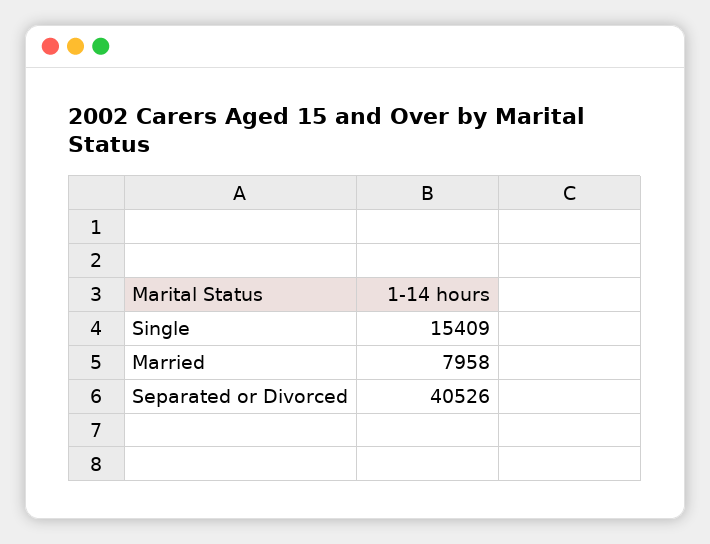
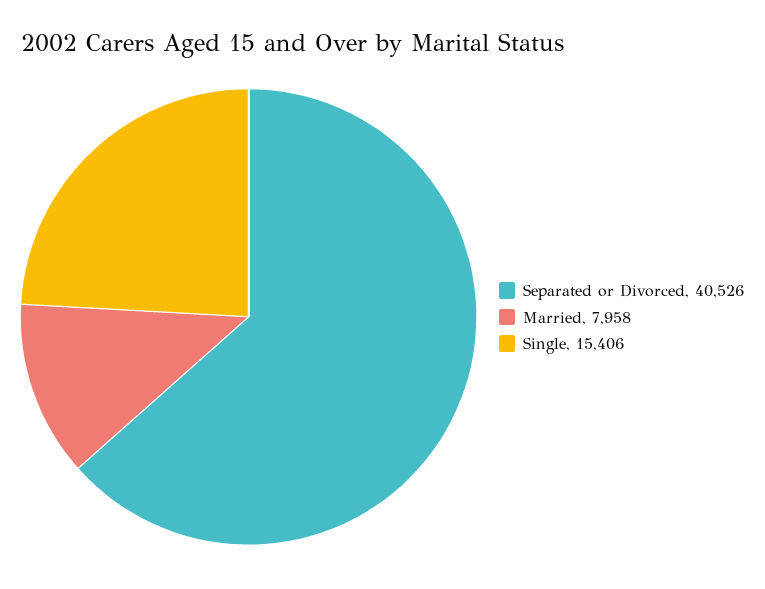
Single: 15409 -> 15406

